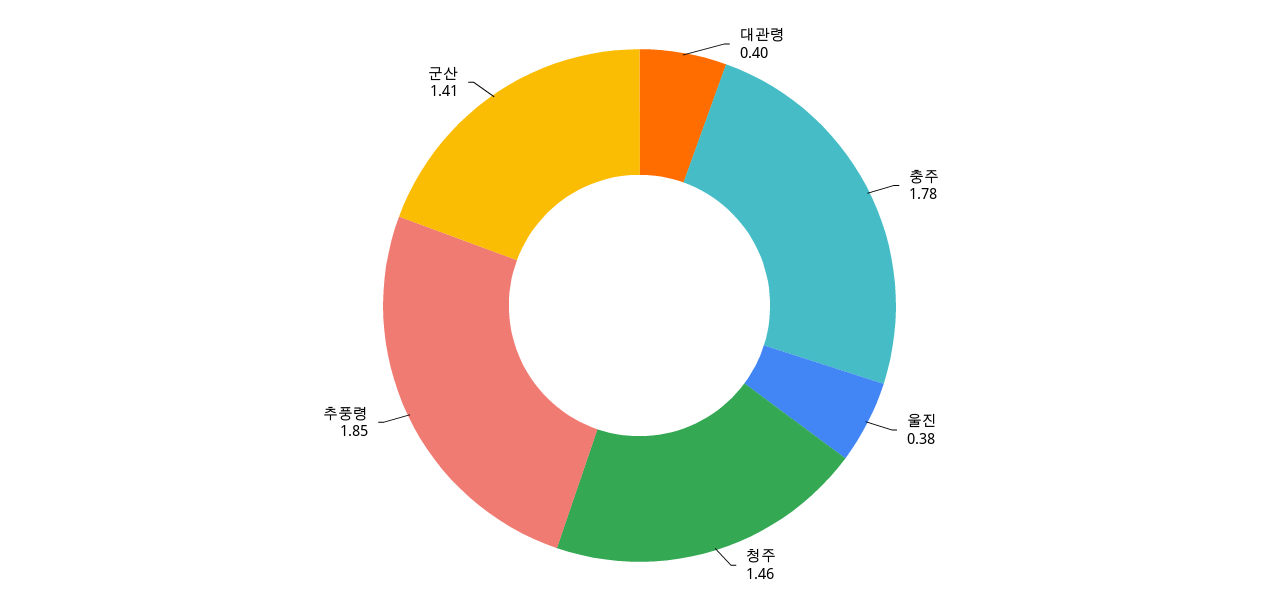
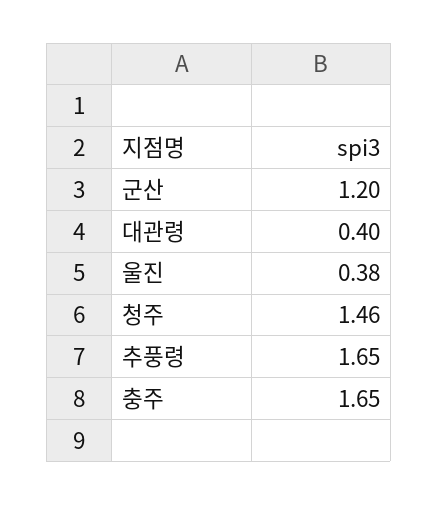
충주: 1.78 -> 1.65
추풍령: 1.85 -> 1.65
군산: 1.41 -> 1.2

